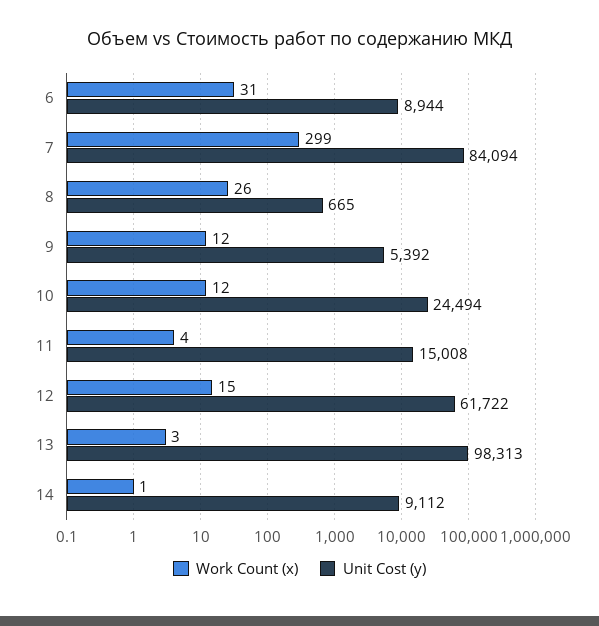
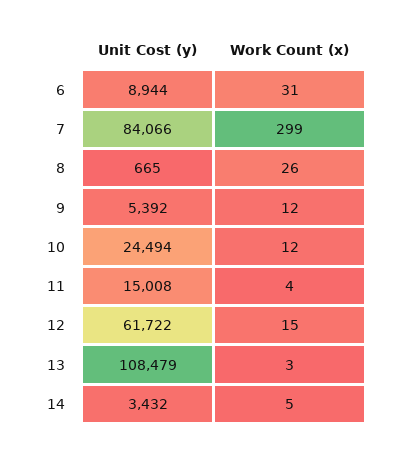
Unit Cost (y), 7: 84094 -> 84066
Unit Cost (y), 13: 98313 -> 108479
Work Count (x), 14: 1 -> 5
Unit Cost (y), 14: 9112 -> 3432

